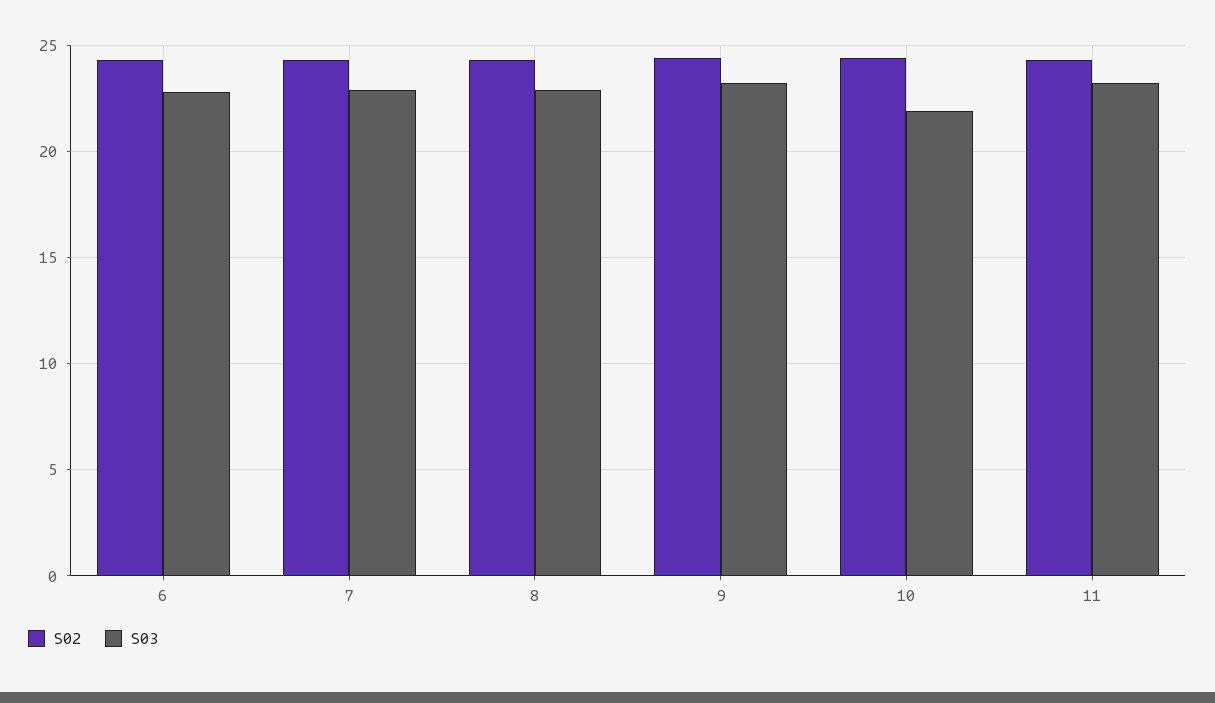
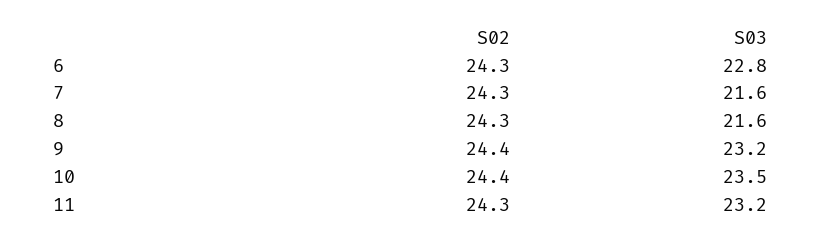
S03, 7: 23 -> 21.6
S03, 8: 23 -> 21.6
S03, 10: 22 -> 23.5

